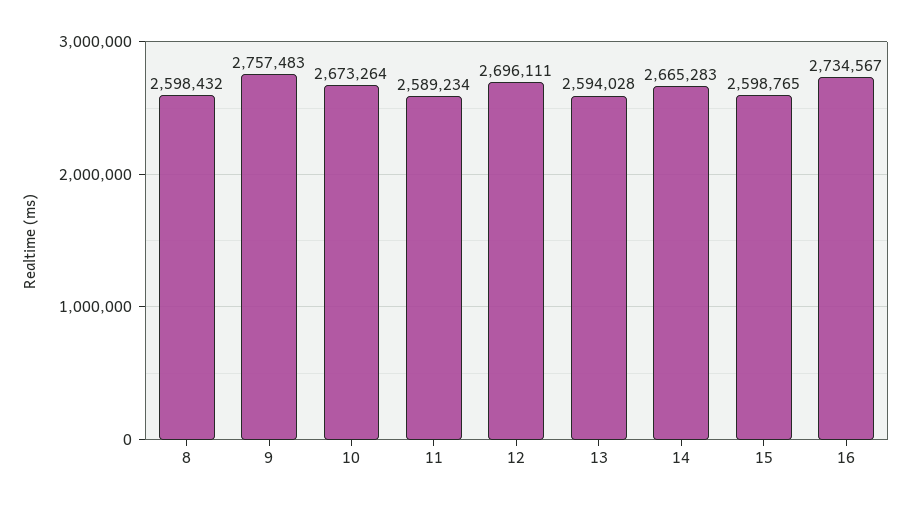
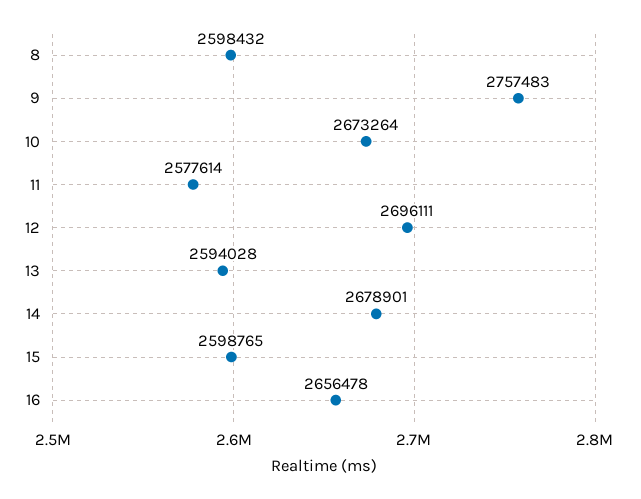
11: 2589234 -> 2577614
14: 2665283 -> 2678901
16: 2734567 -> 2656478

